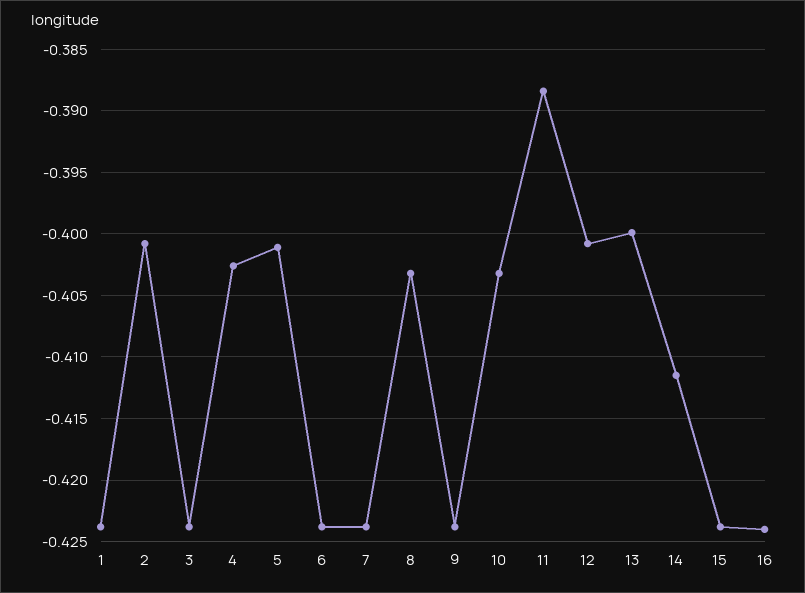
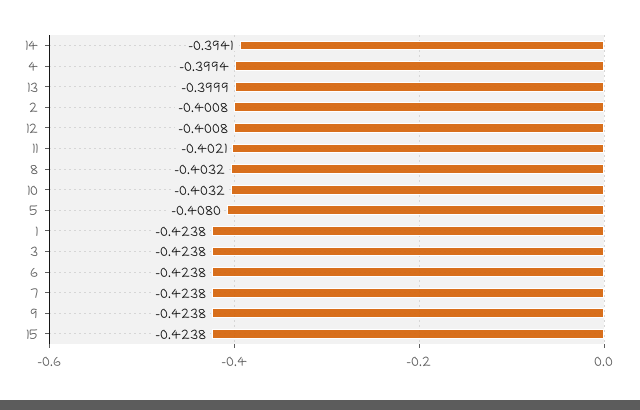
4: -0.4025 -> -0.3994
5: -0.401 -> -0.408
11: -0.3885 -> -0.4021
14: -0.4115 -> -0.3941
16: -0.424 -> none

